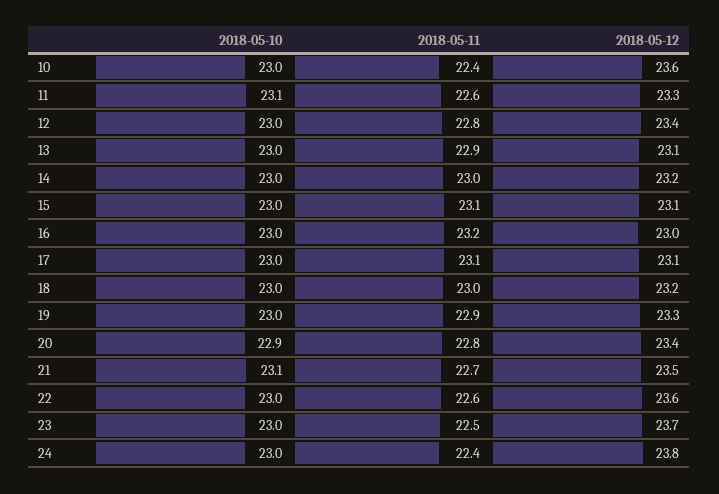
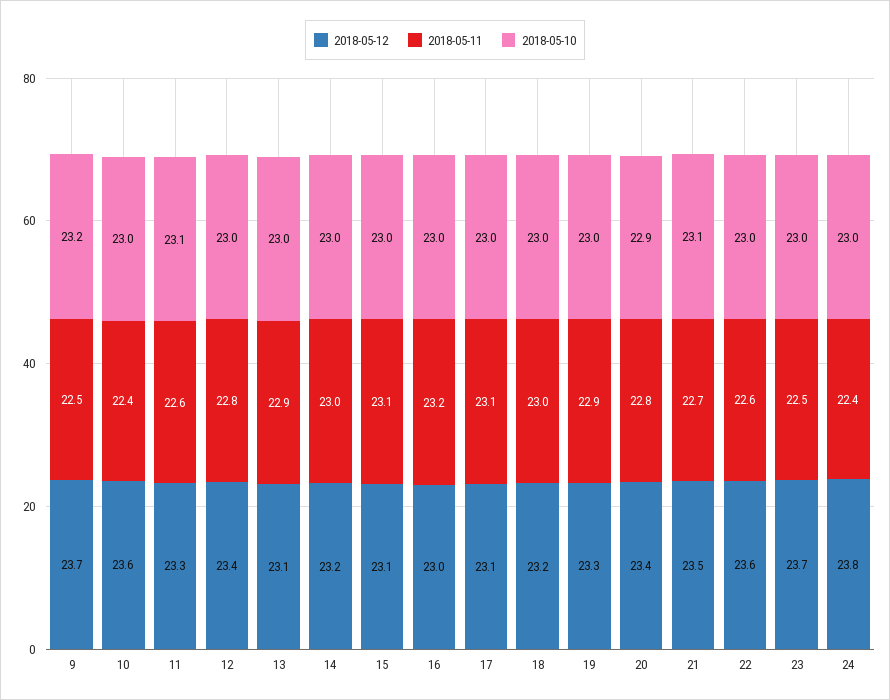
2018-05-12, 9: none -> 23.7
2018-05-11, 9: none -> 22.5
2018-05-10, 9: none -> 23.2

